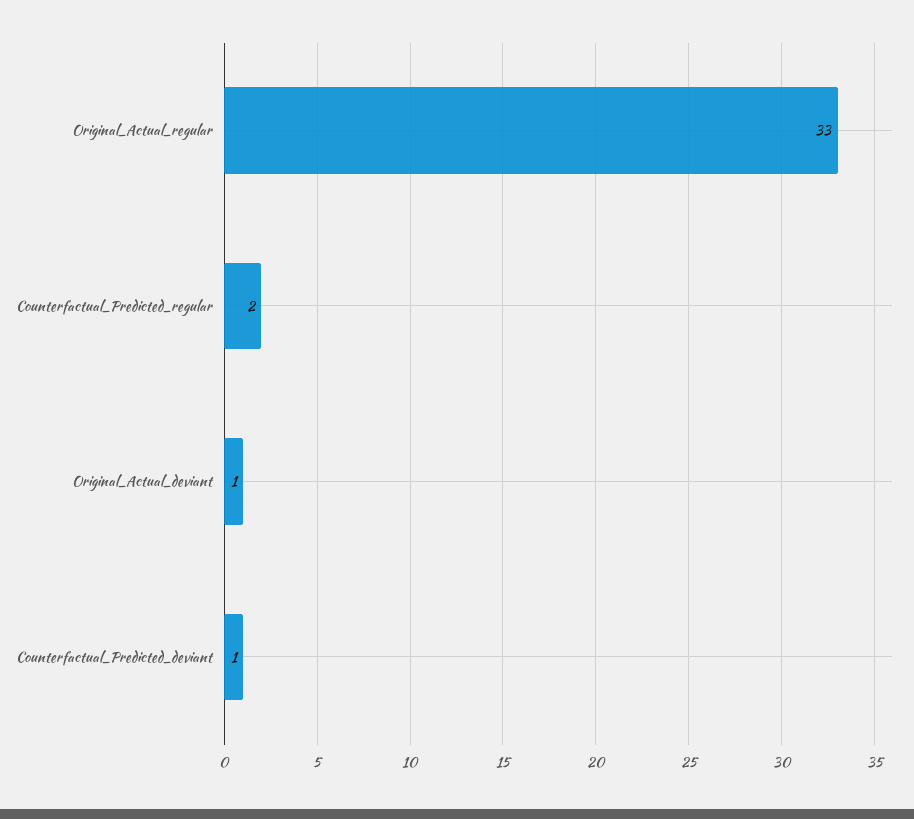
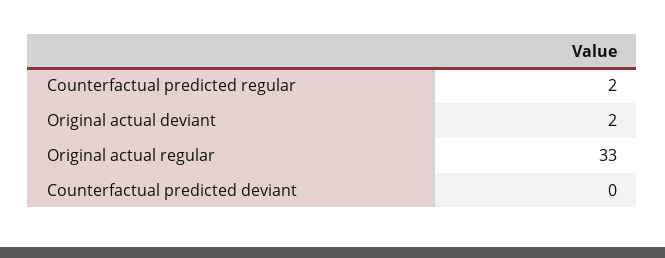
Original_Actual_deviant: 1 -> 2
Counterfactual_Predicted_deviant: 1 -> 0

